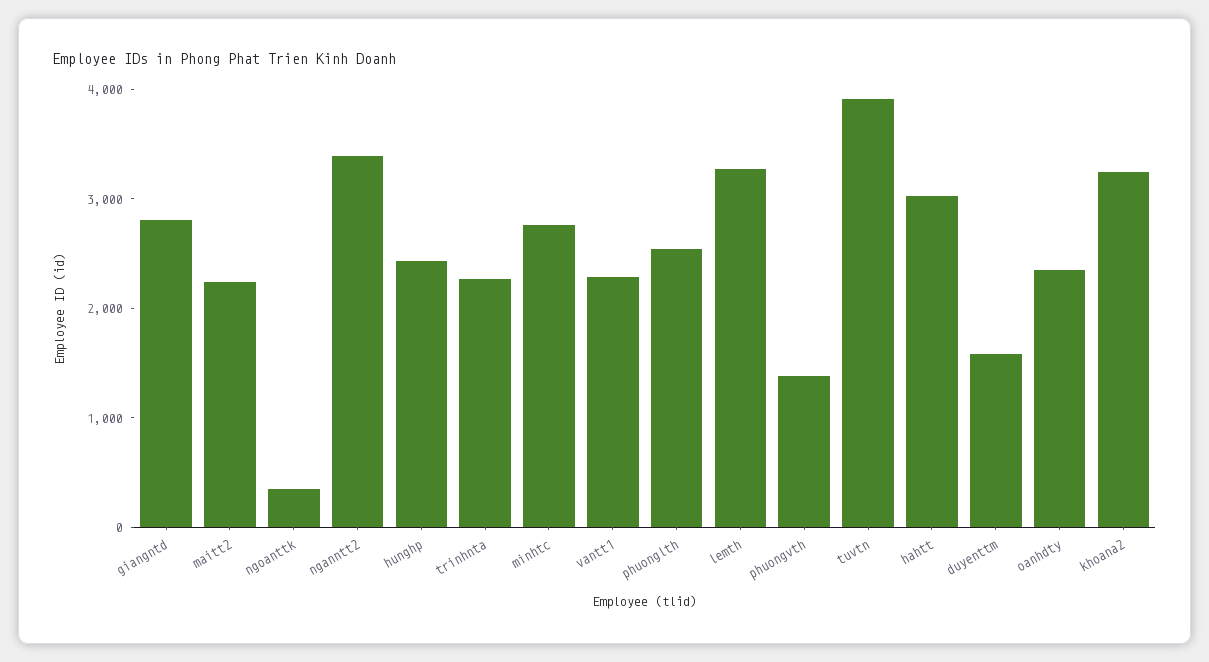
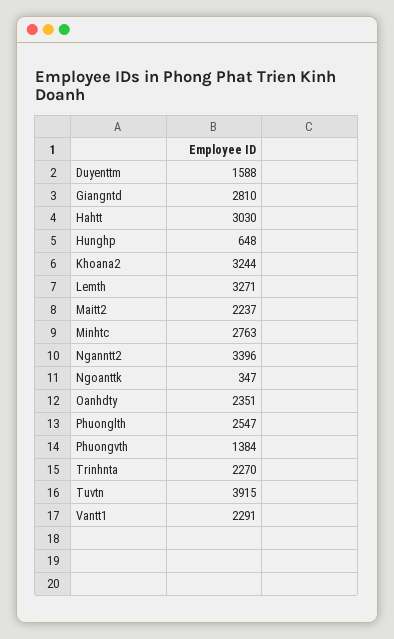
hunghp: 2400 -> 648

